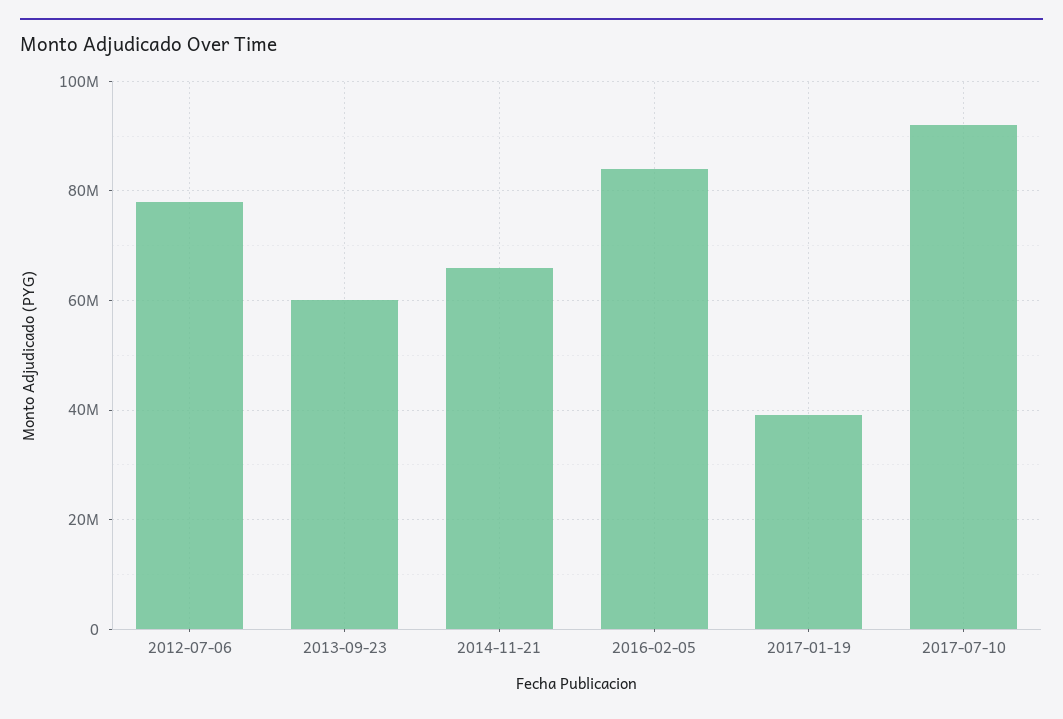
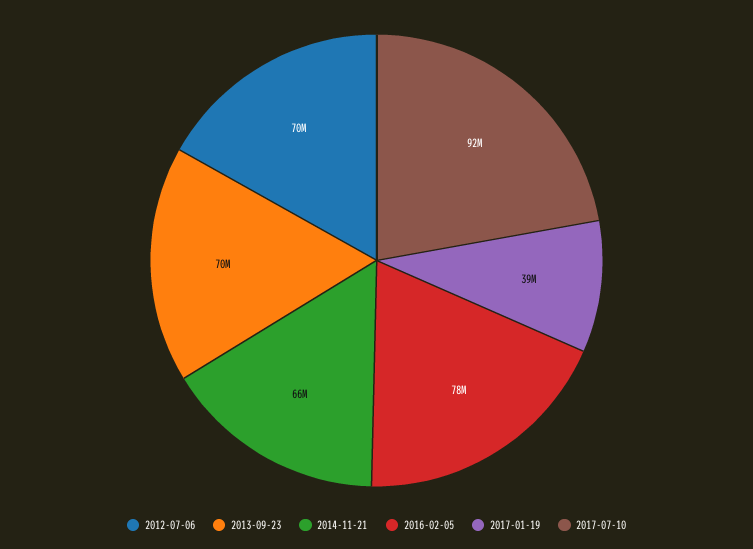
2012-07-06: 78000000 -> 70000000
2013-09-23: 60000000 -> 70000000
2016-02-05: 84000000 -> 78000000

